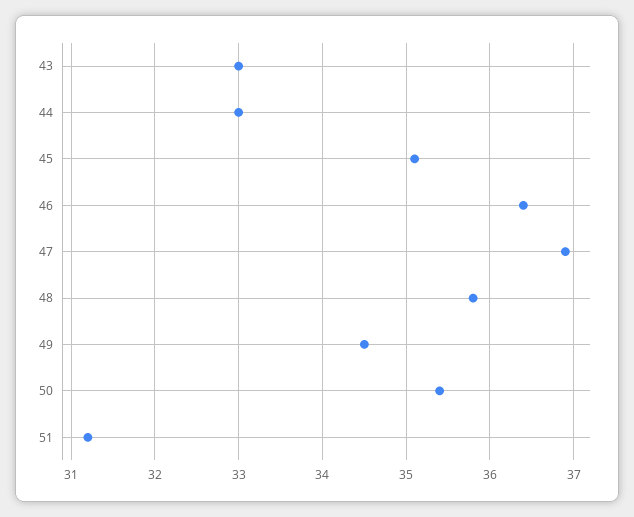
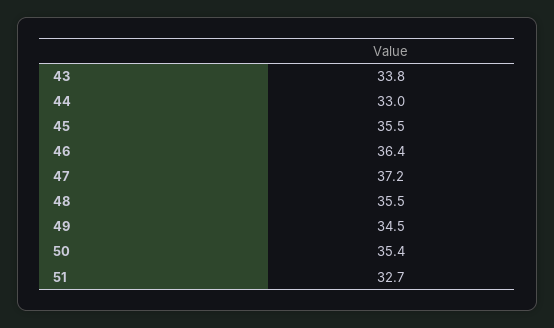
43: 33 -> 33.8
45: 35.1 -> 35.5
47: 36.9 -> 37.2
48: 35.8 -> 35.5
51: 31.2 -> 32.7

